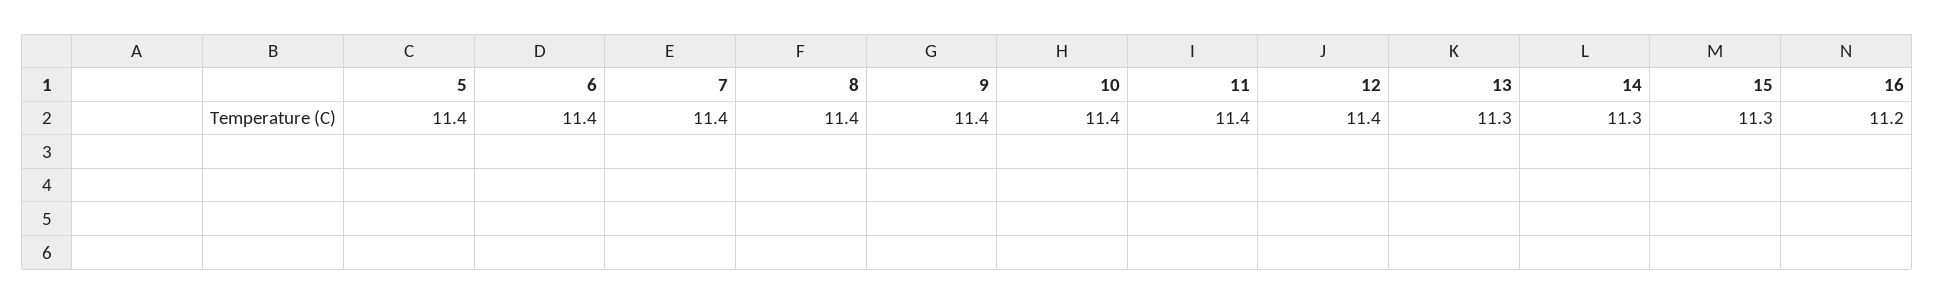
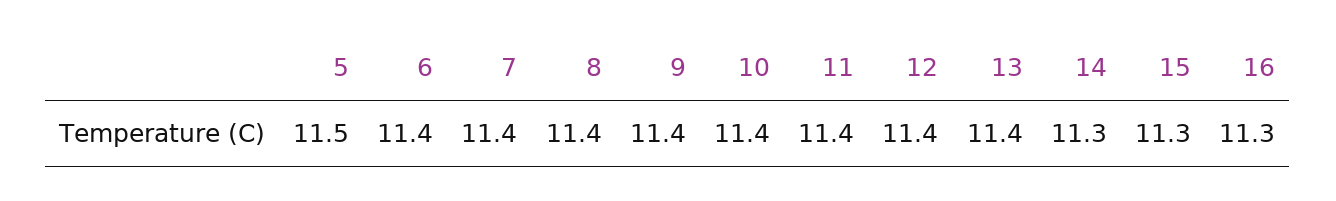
5: 11.4 -> 11.5
13: 11.3 -> 11.4
16: 11.2 -> 11.3

